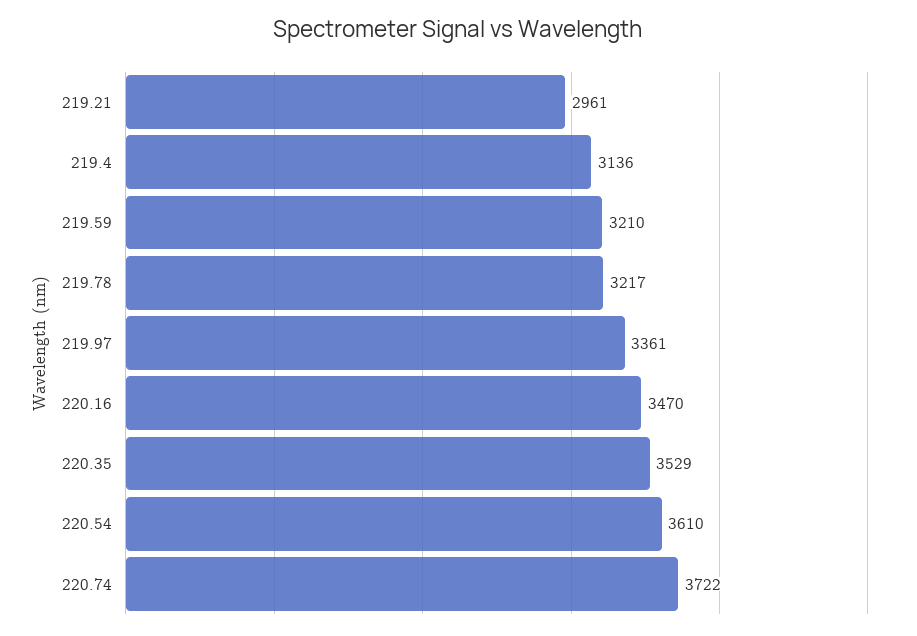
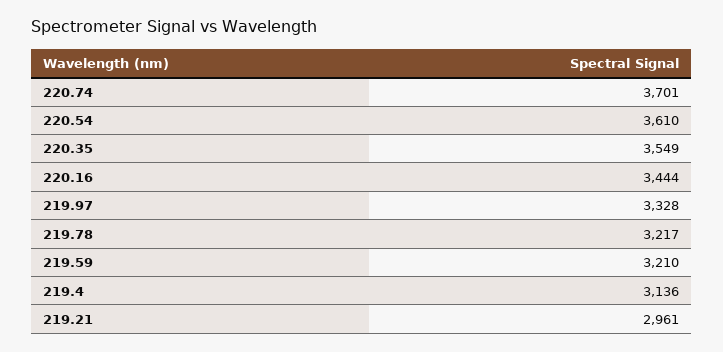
219.97: 3361 -> 3328
220.16: 3470 -> 3444
220.35: 3529 -> 3549
220.74: 3722 -> 3701

